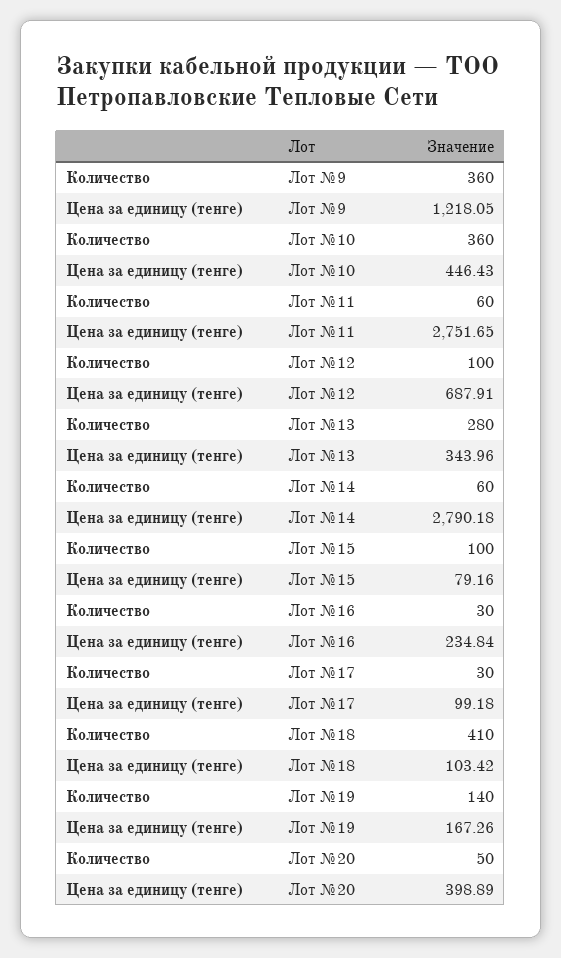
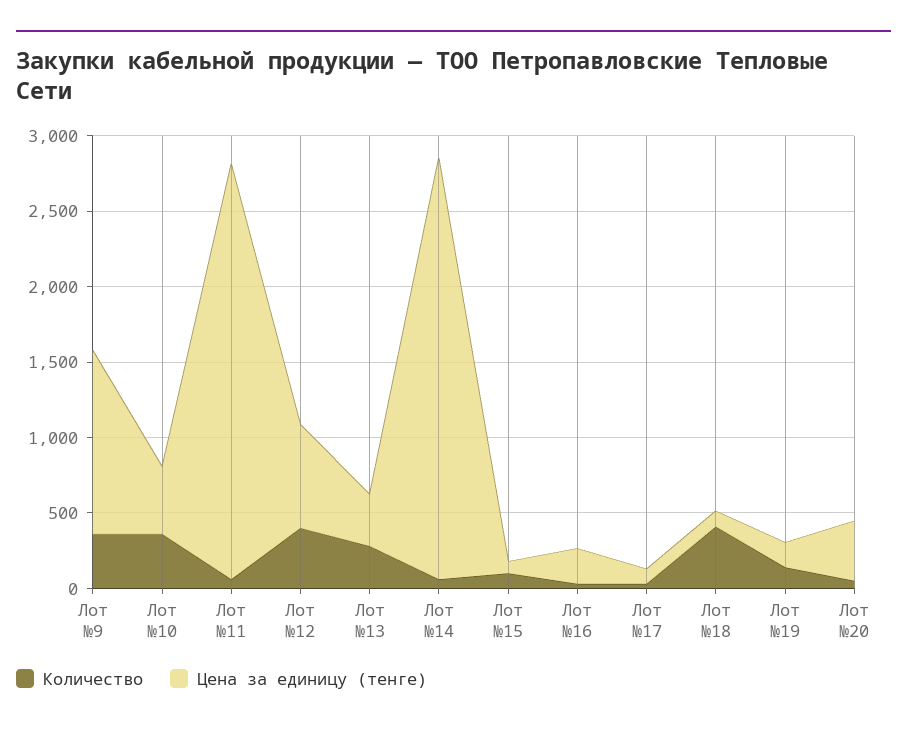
Количество, Лот №12: 100 -> 400

